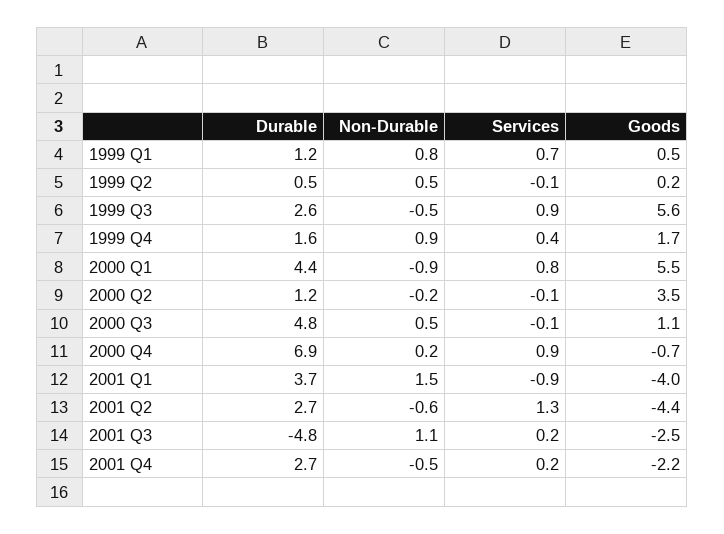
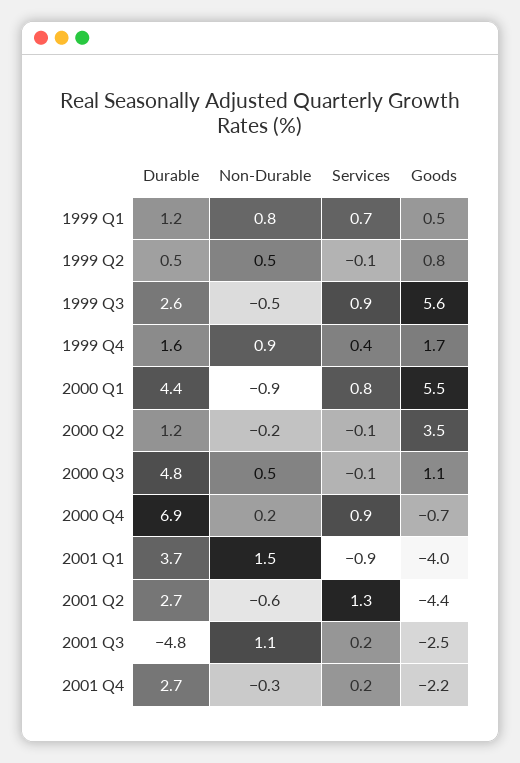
Goods, 1999 Q2: 0.2 -> 0.8
Non-Durable, 2001 Q4: -0.5 -> -0.3

